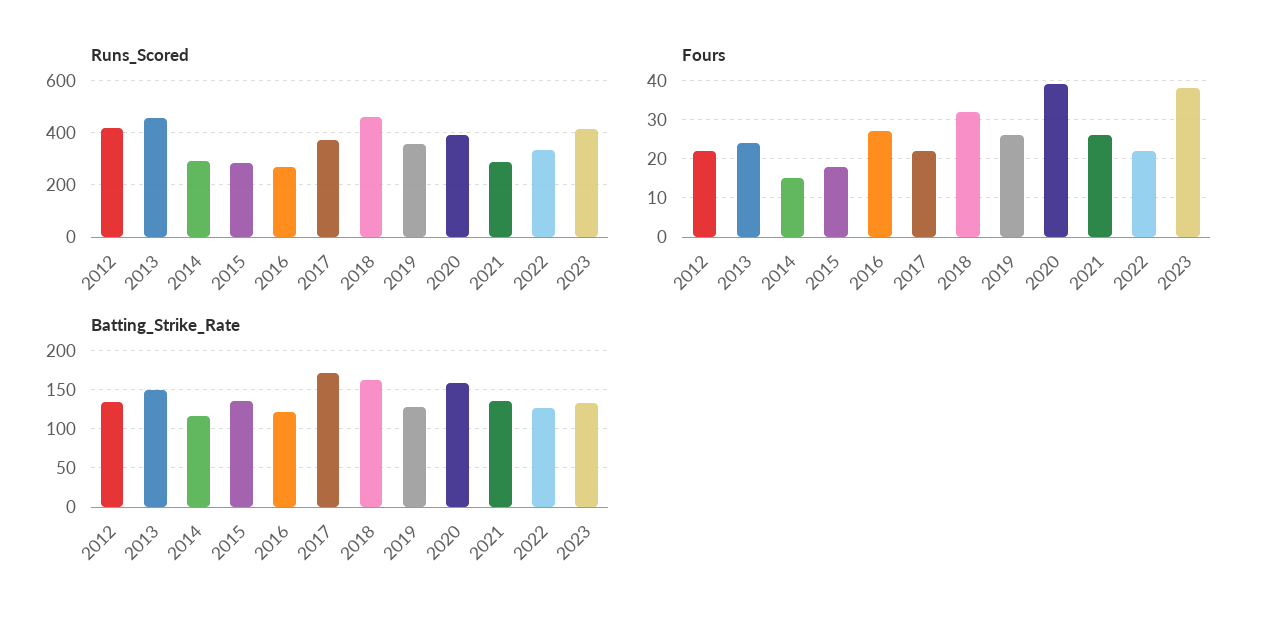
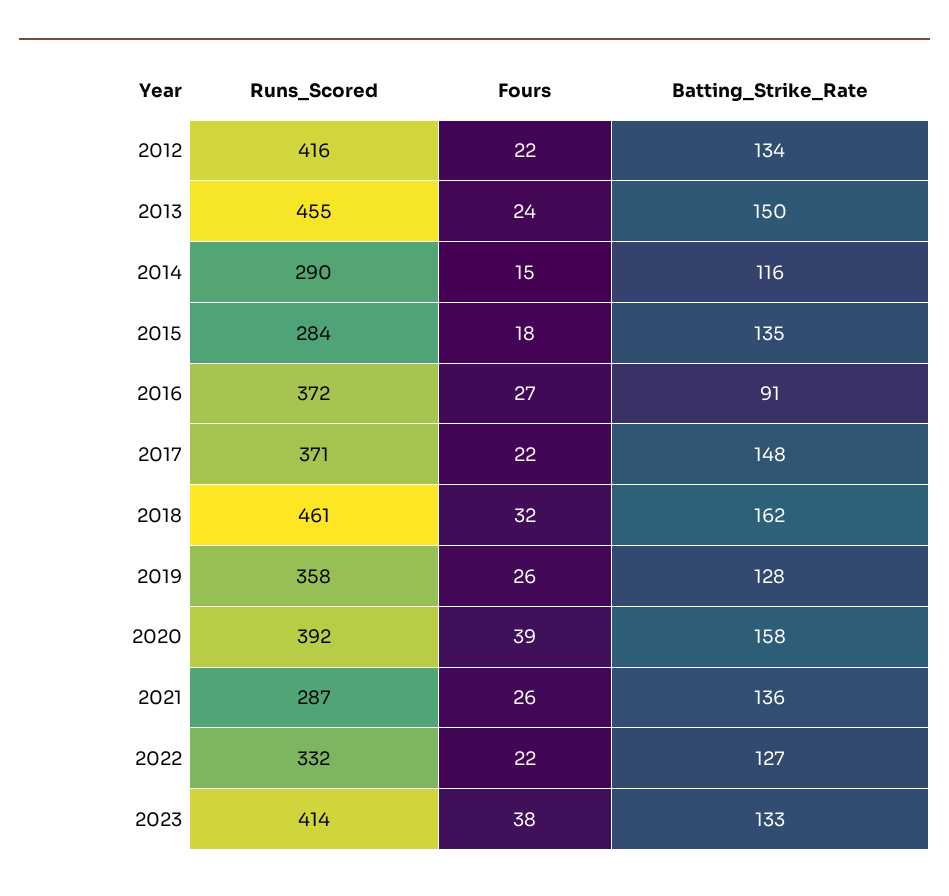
Runs_Scored, 2016: 275 -> 372
Batting_Strike_Rate, 2016: 120 -> 91
Batting_Strike_Rate, 2017: 170 -> 148

